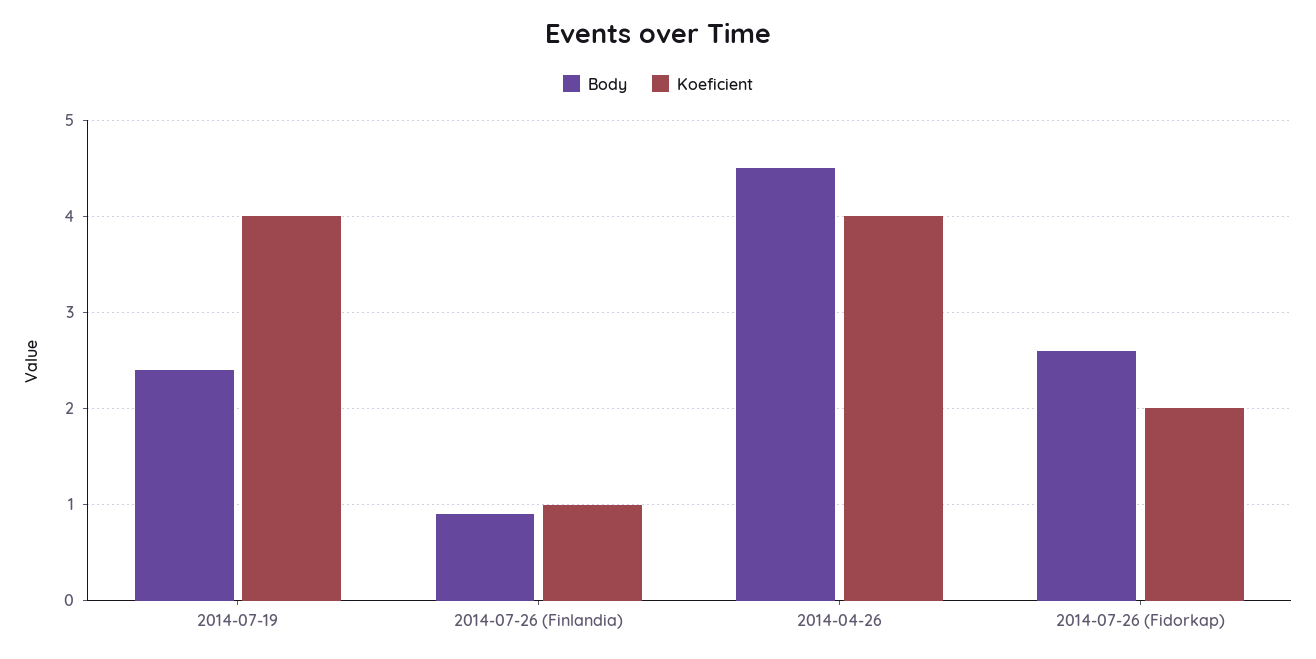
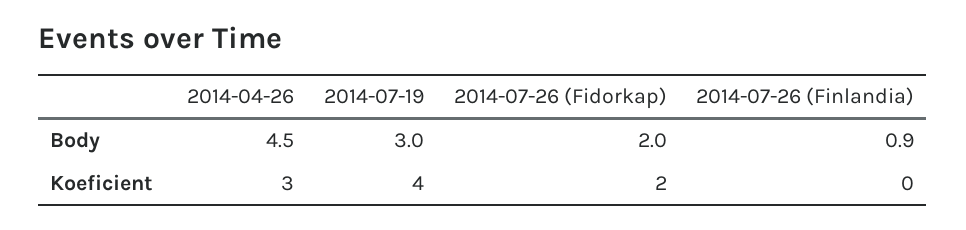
Body, 2014-07-19: 2.4 -> 3
Koeficient, 2014-07-26 (Finlandia): 1 -> 0
Koeficient, 2014-04-26: 4 -> 3
Body, 2014-07-26 (Fidorkap): 2.6 -> 2

